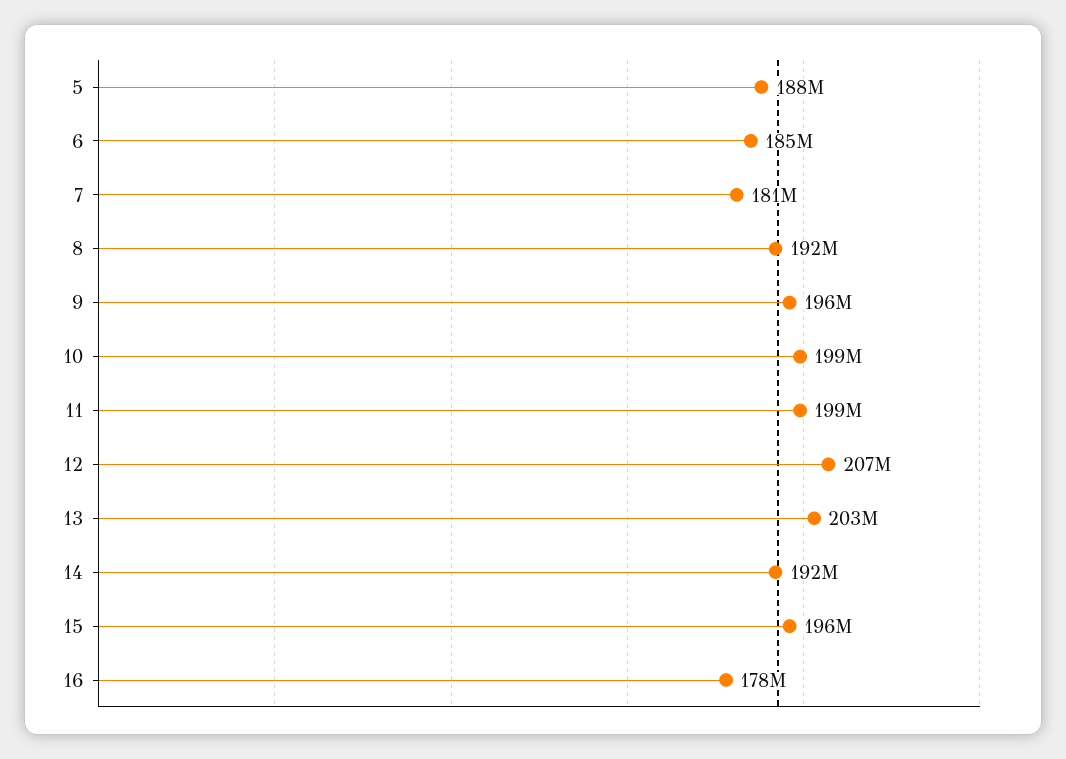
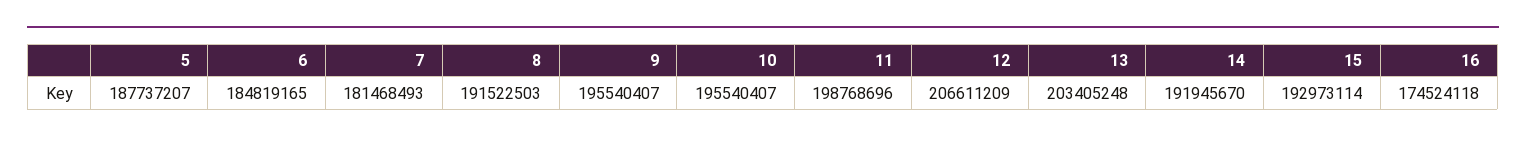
10: 199000000 -> 195540407
15: 196000000 -> 192973114
16: 178000000 -> 174524118

